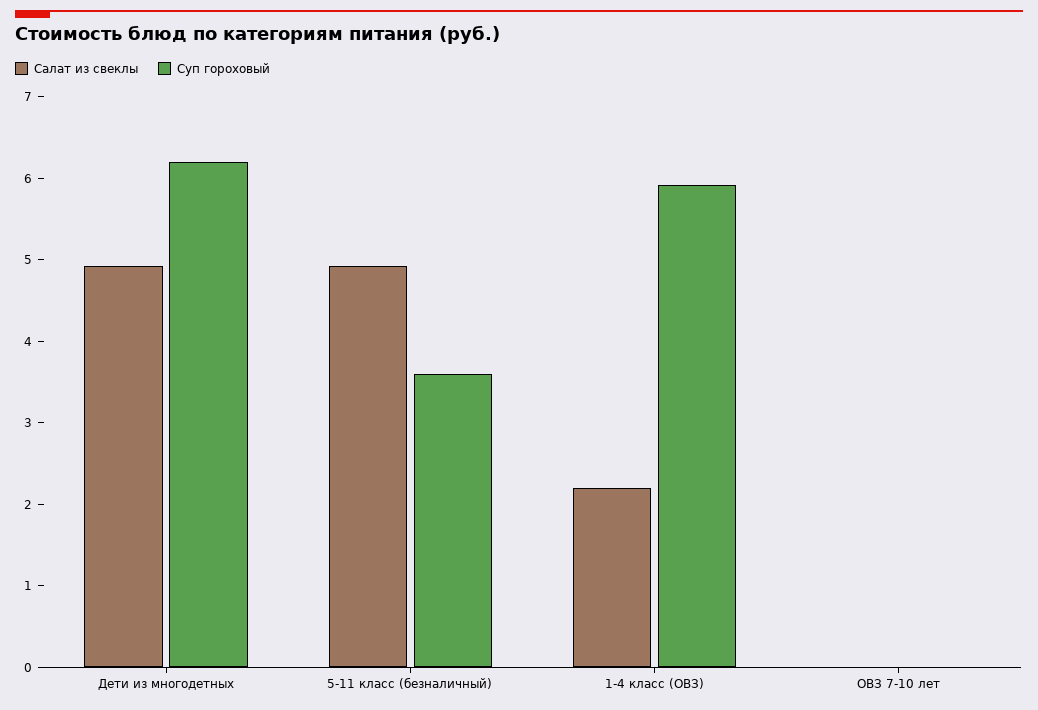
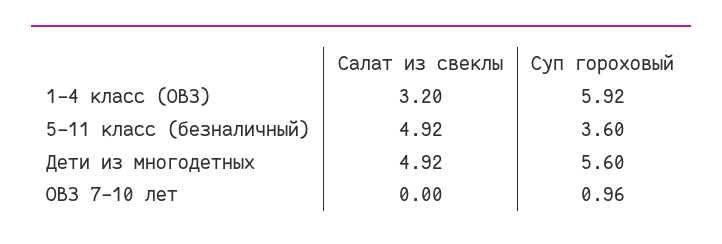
Суп гороховый, Дети из многодетных: 6.2 -> 5.6
Салат из свеклы, 1-4 класс (ОВЗ): 2.2 -> 3.2
Суп гороховый, ОВЗ 7-10 лет: 0 -> 0.96

